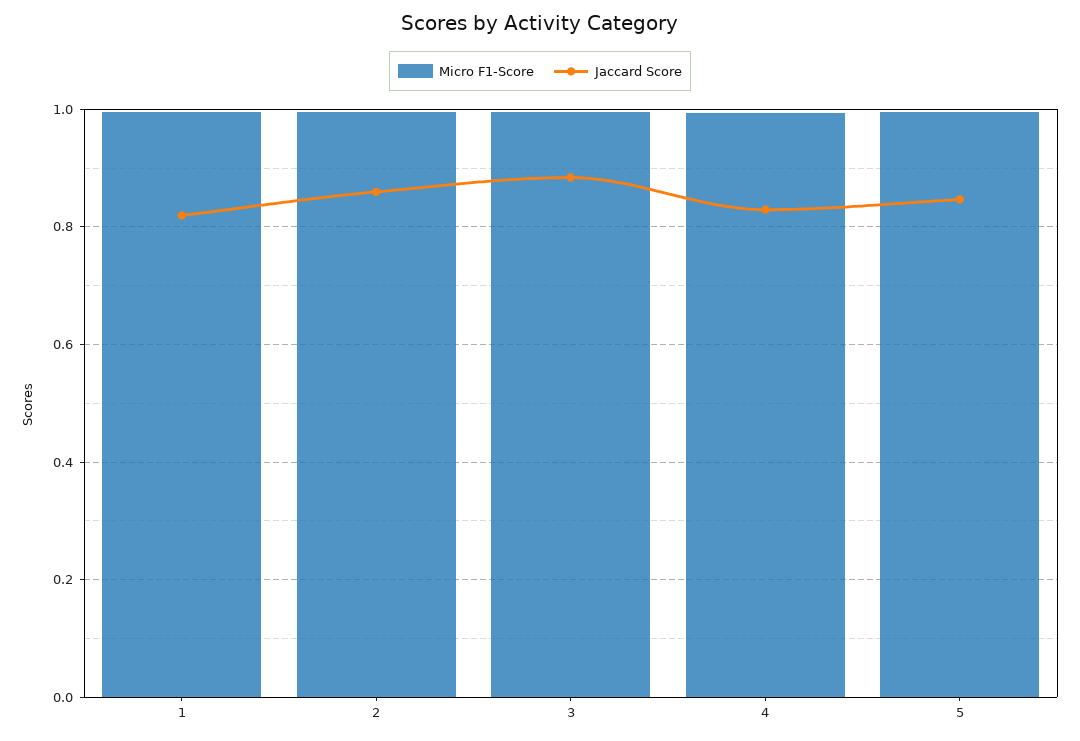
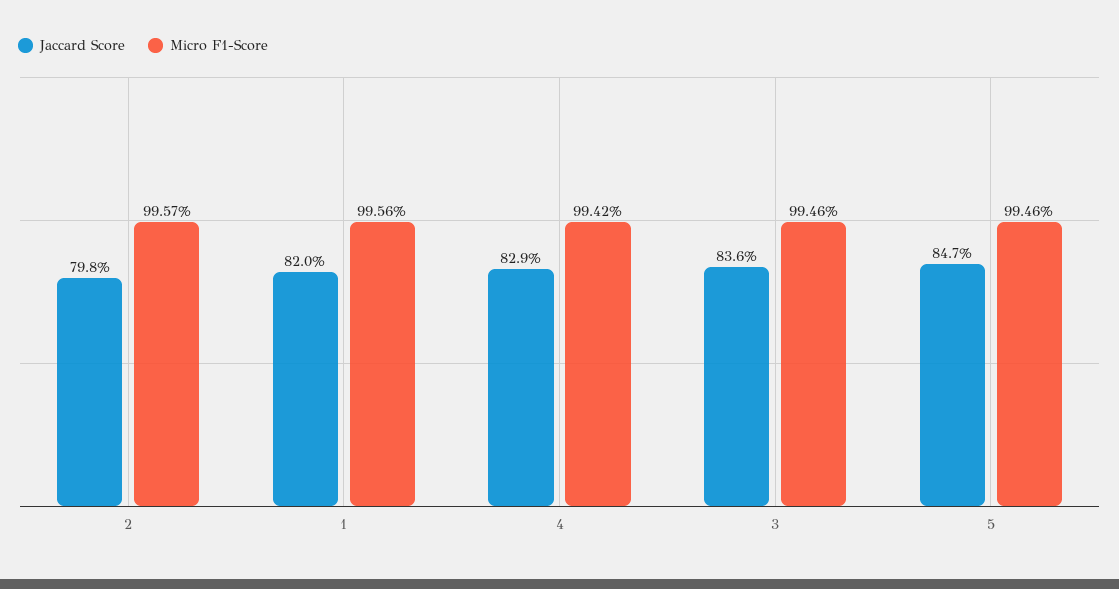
Jaccard Score, 2: 0.86 -> 0.798
Jaccard Score, 3: 0.88 -> 0.836

